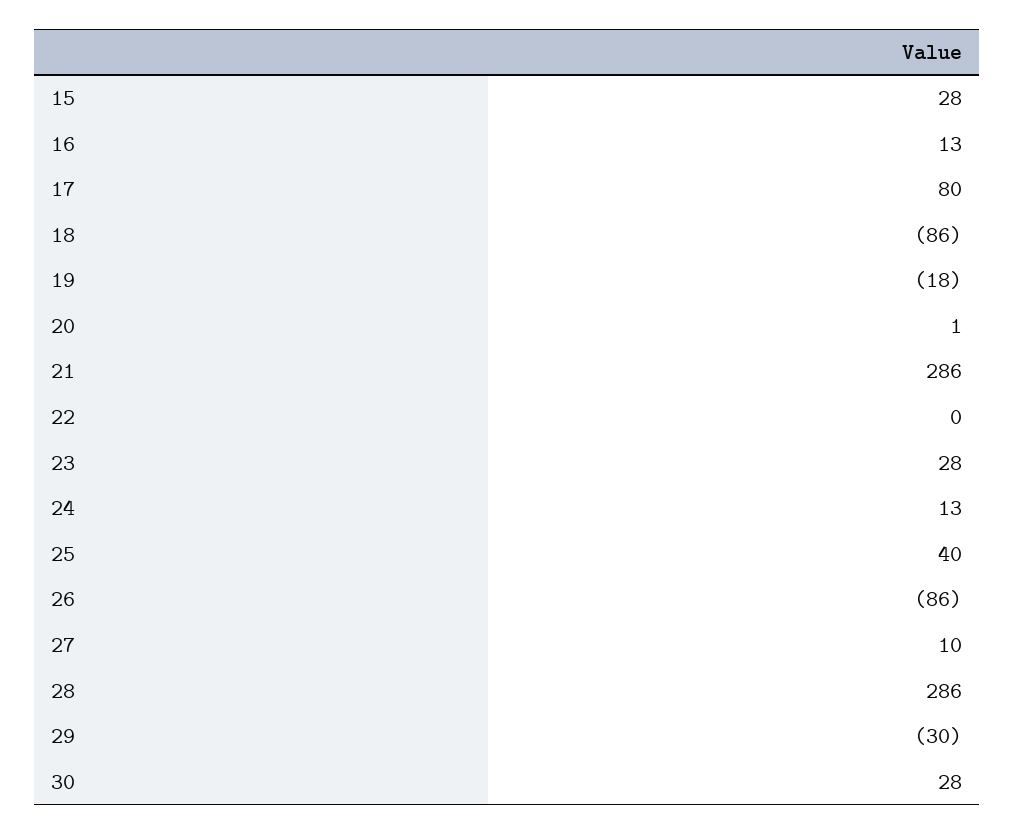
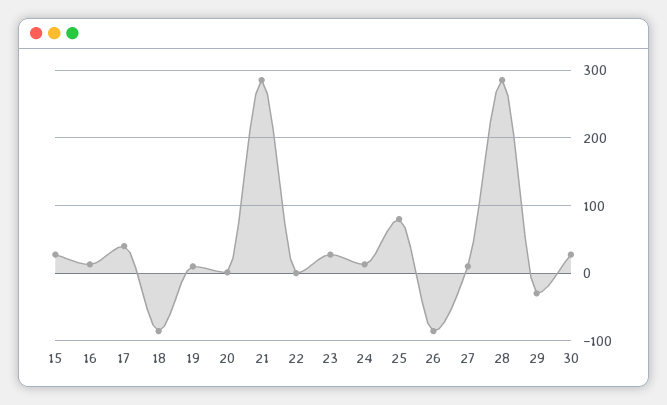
17: 80 -> 40
19: -18 -> 10
25: 40 -> 80

